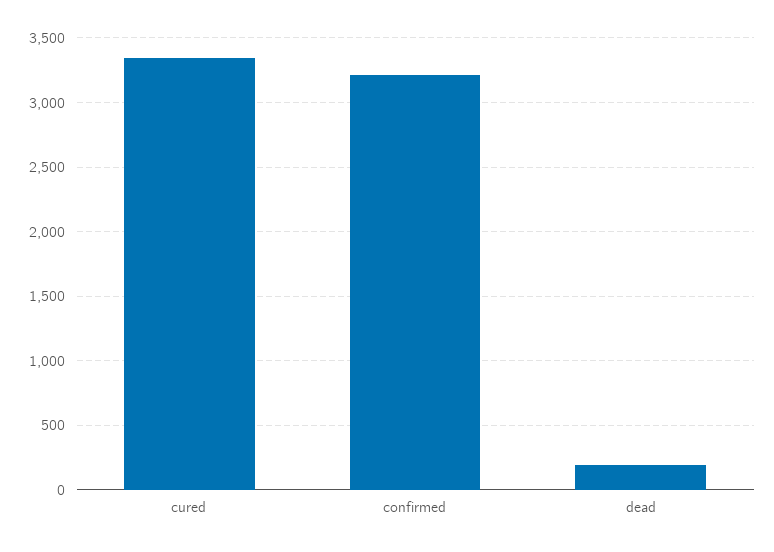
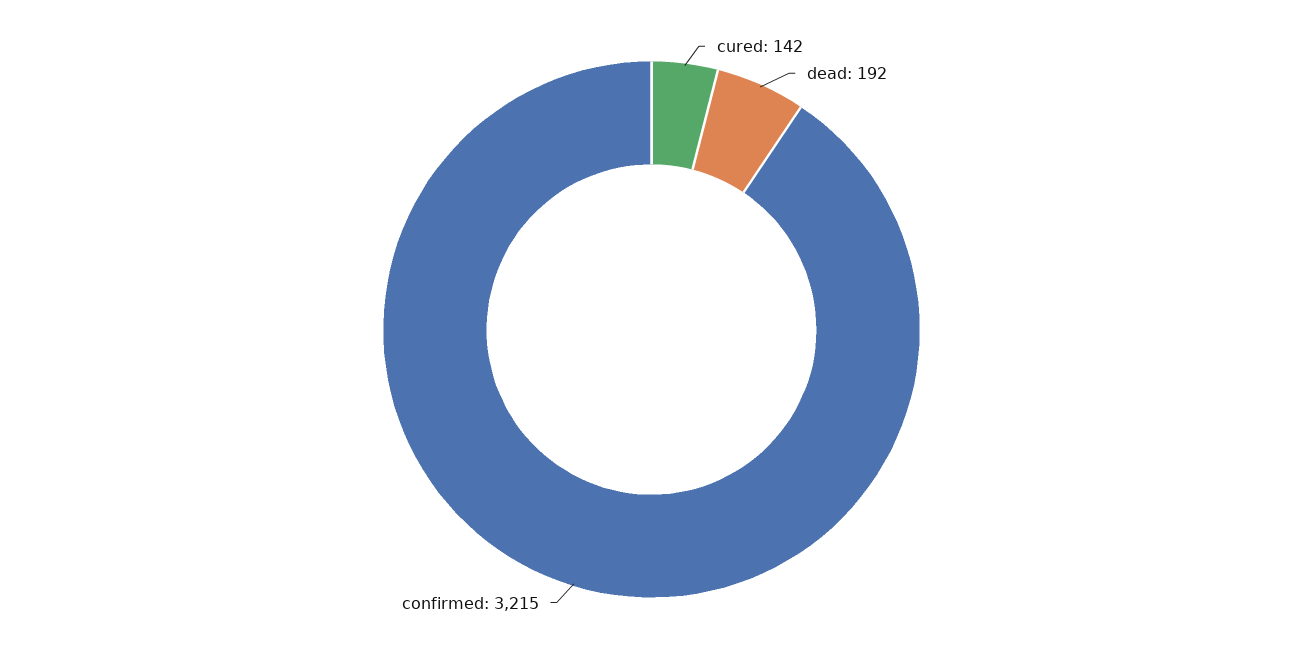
cured: 3350 -> 142

